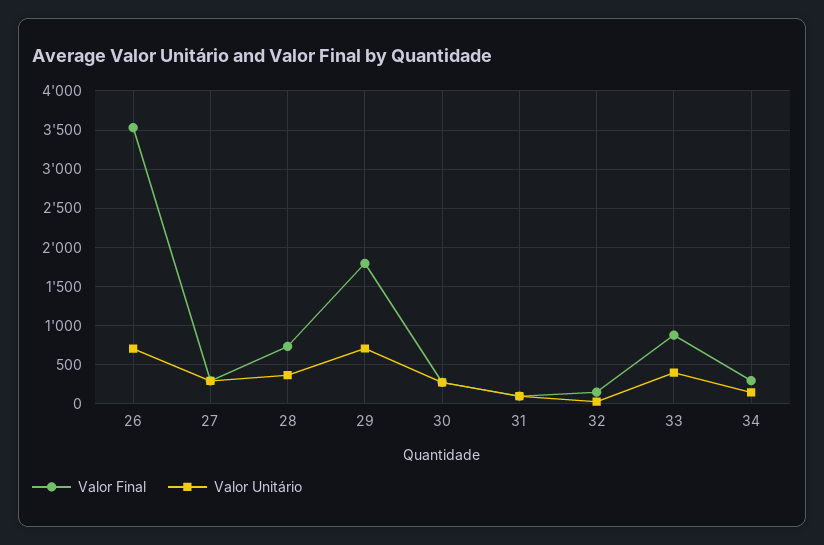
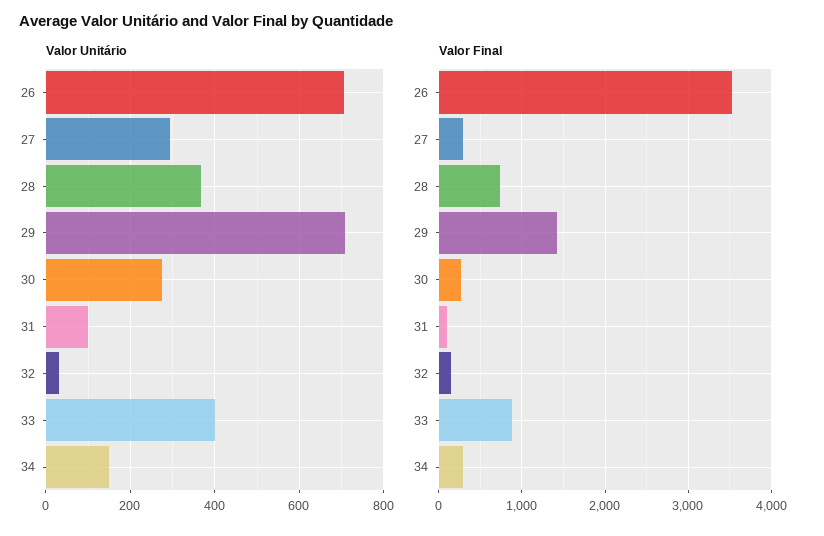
Valor Final, 29: 1800 -> 1400

